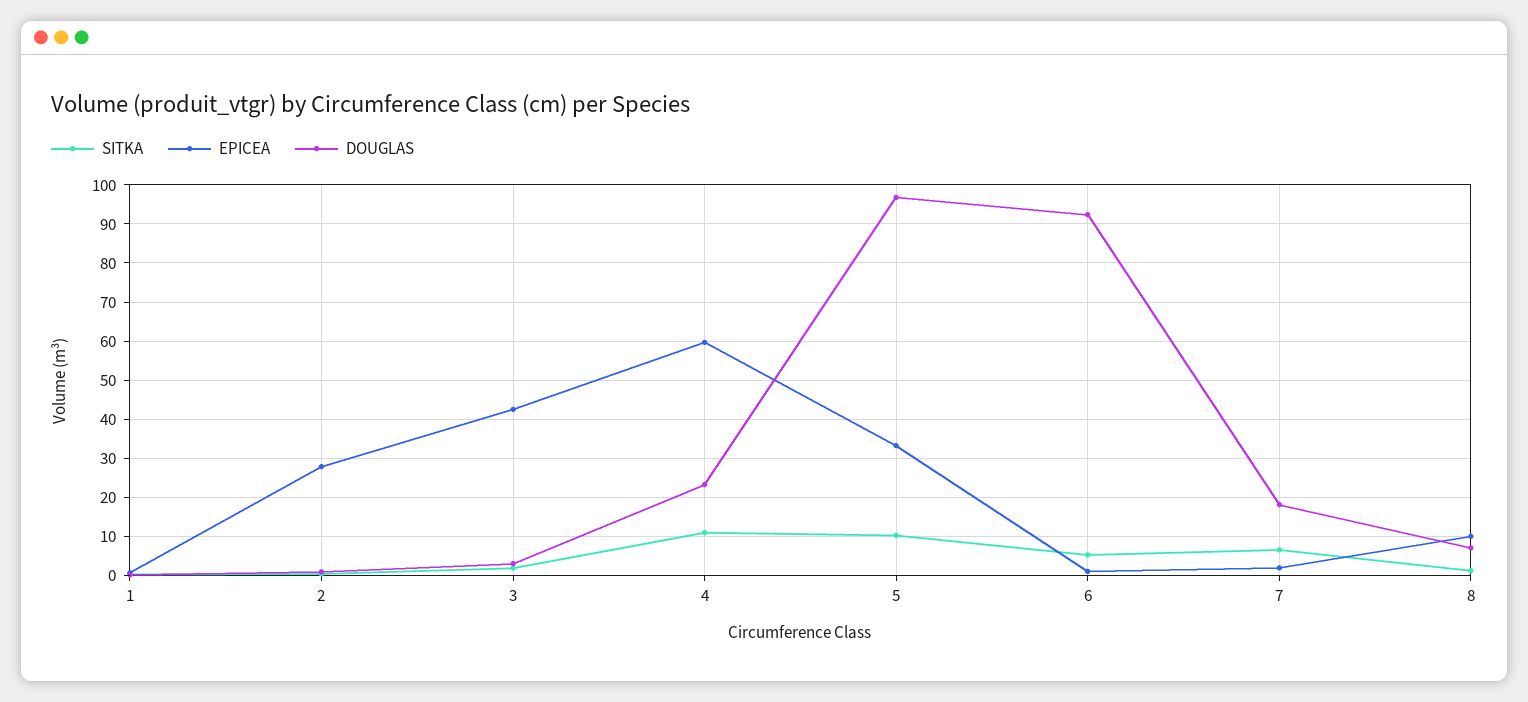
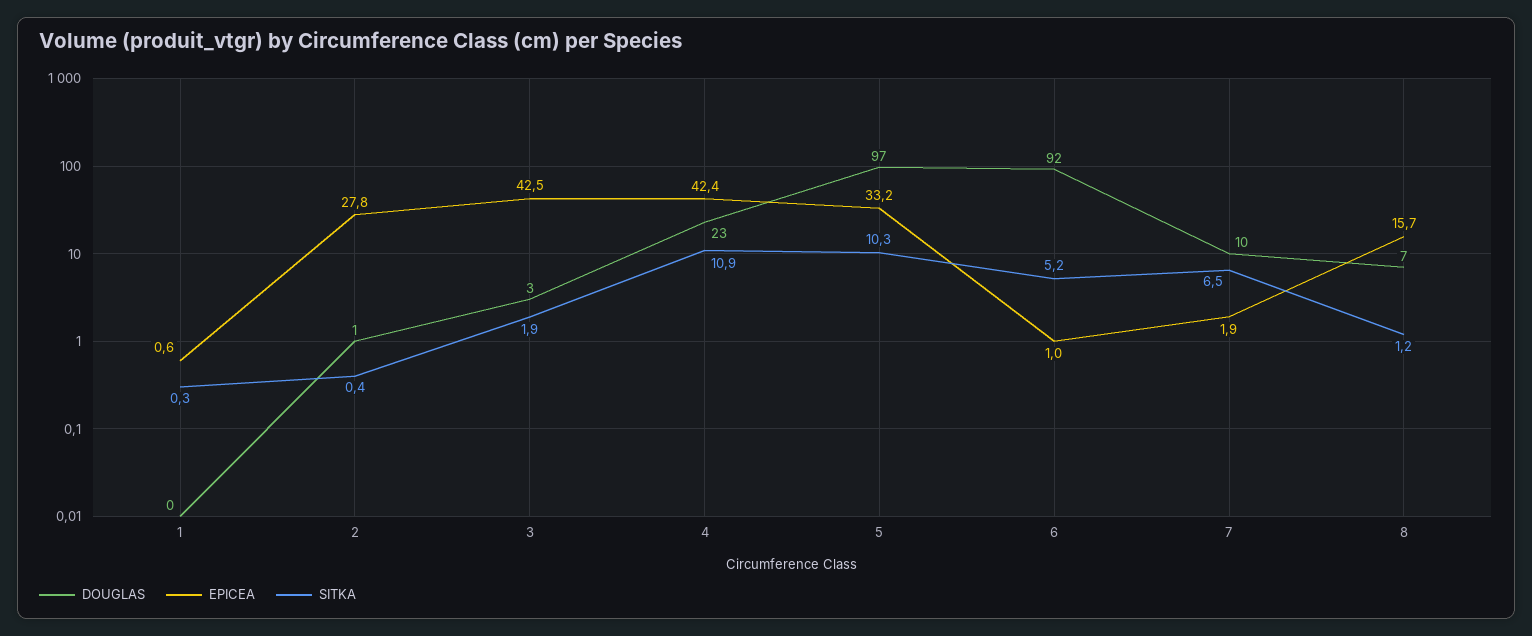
EPICEA, 4: 60 -> 42.4
DOUGLAS, 7: 18 -> 10
EPICEA, 8: 10 -> 15.7

